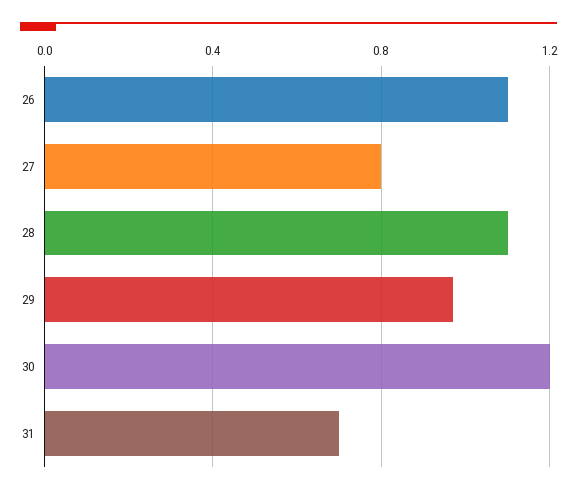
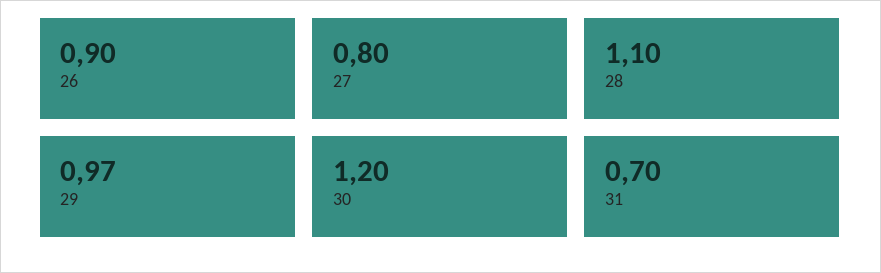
26: 1.1 -> 0.9

